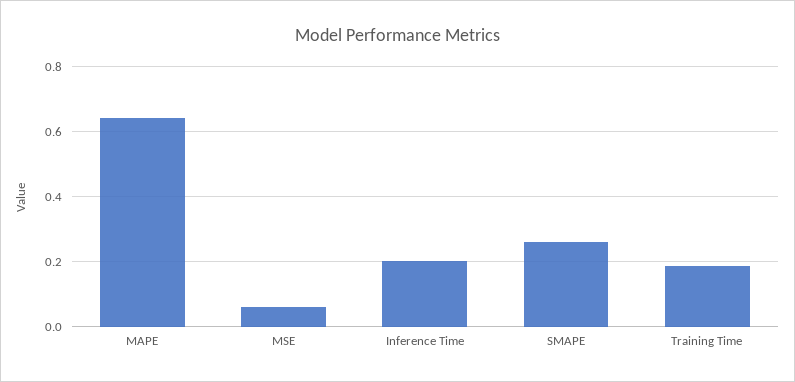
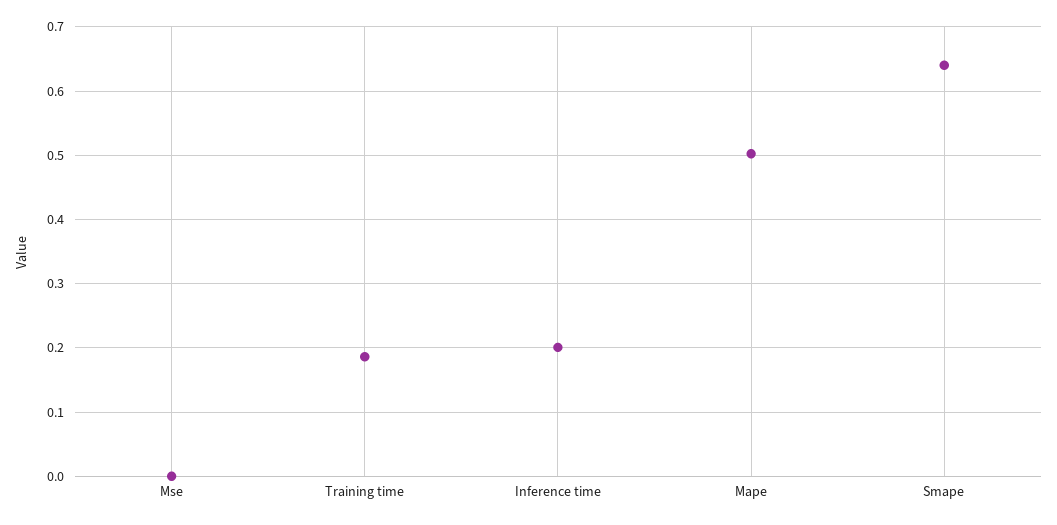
MAPE: 0.64 -> 0.5
MSE: 0.06 -> 0
SMAPE: 0.26 -> 0.64

